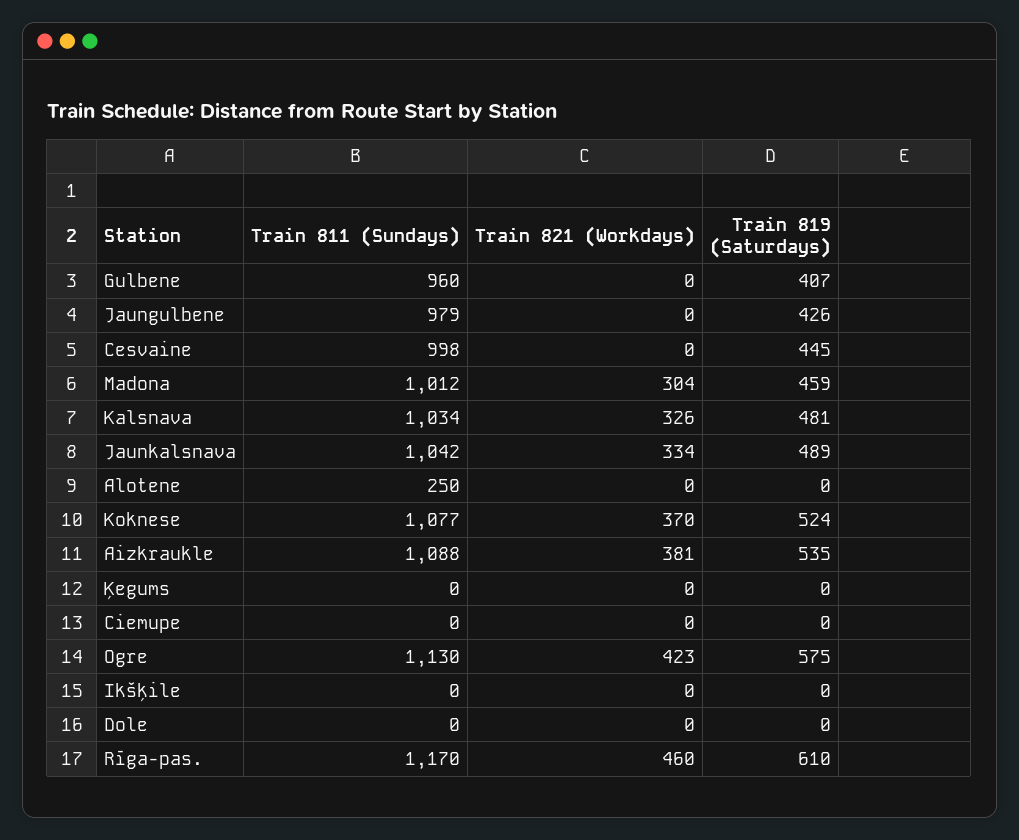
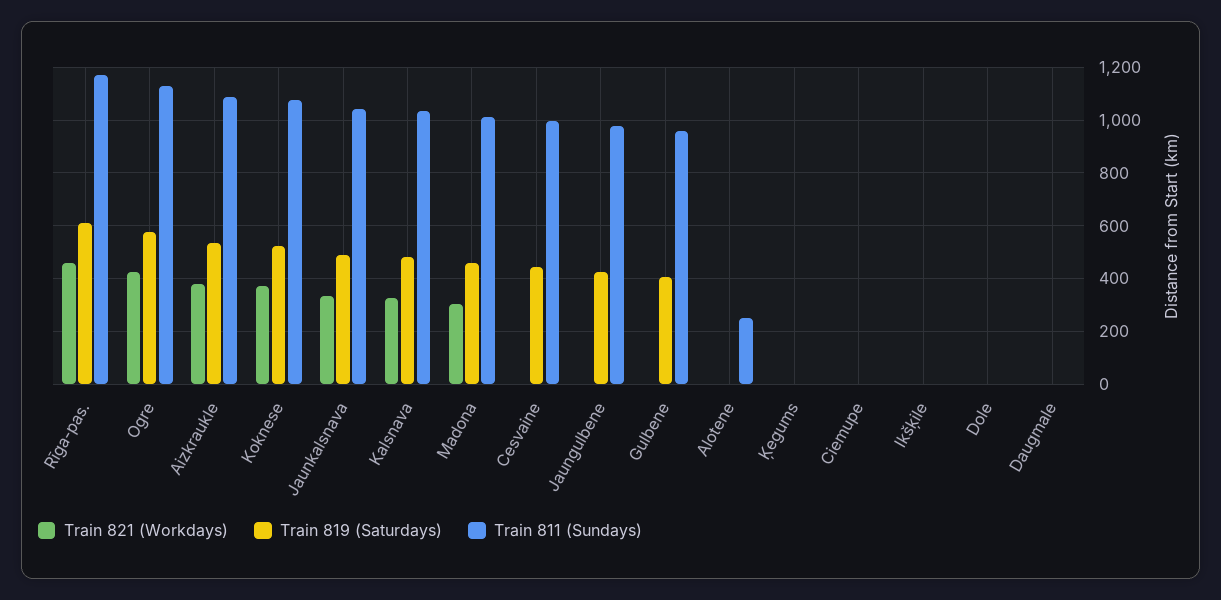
Train 821 (Workdays), Daugmale: none -> 0
Train 819 (Saturdays), Daugmale: none -> 0
Train 811 (Sundays), Daugmale: none -> 0

